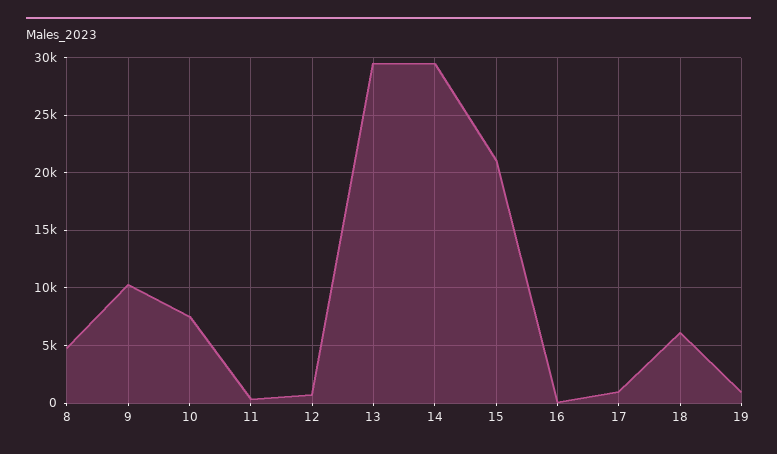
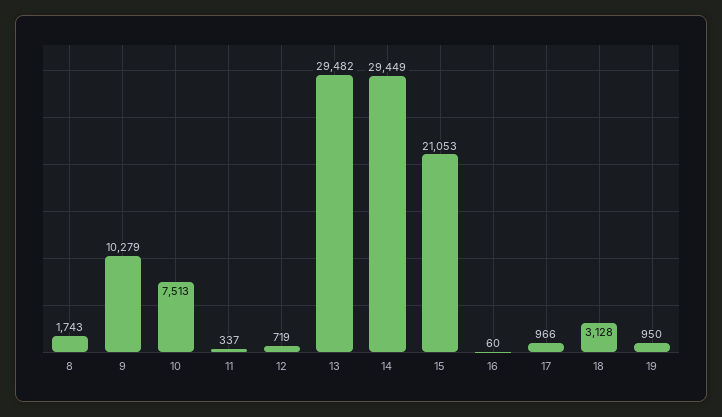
8: 5000 -> 1743
18: 6000 -> 3128

